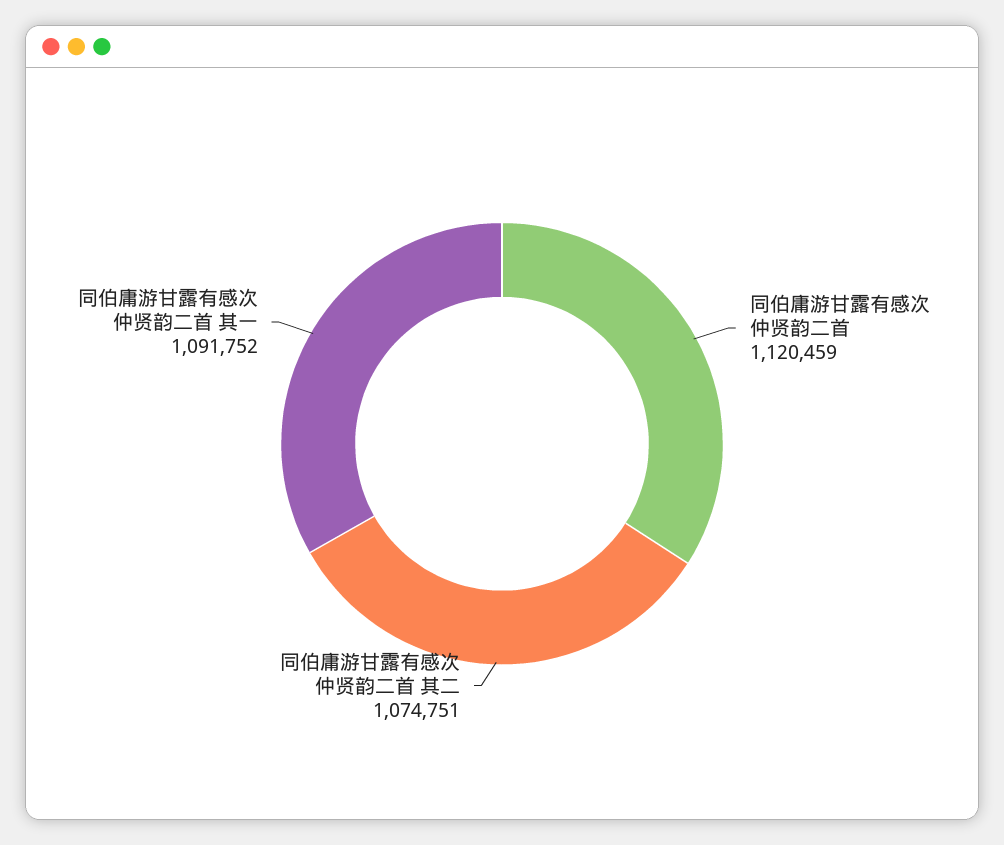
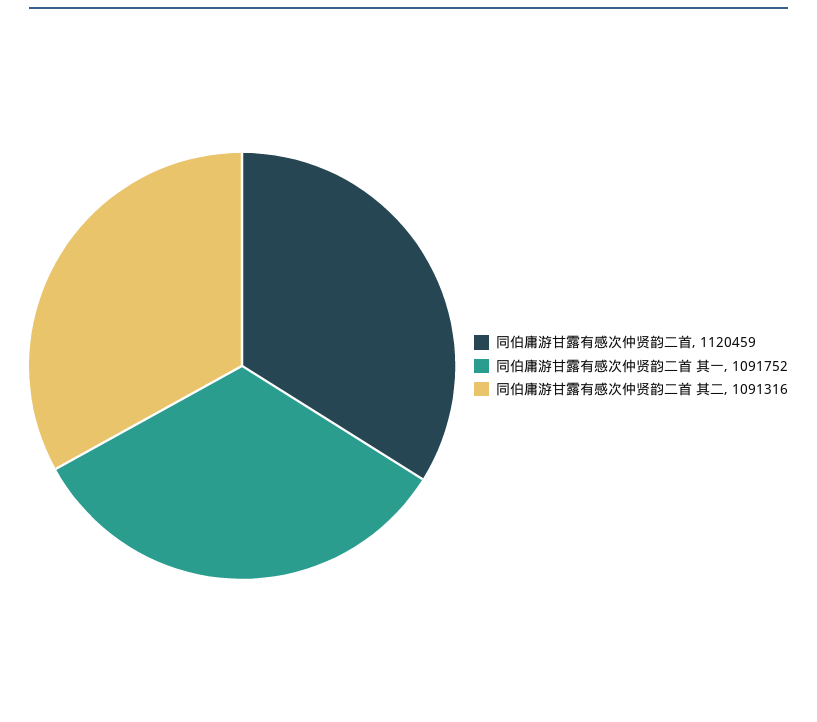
同伯庸游甘露有感次仲贤韵二首 其二: 1074751 -> 1091316

